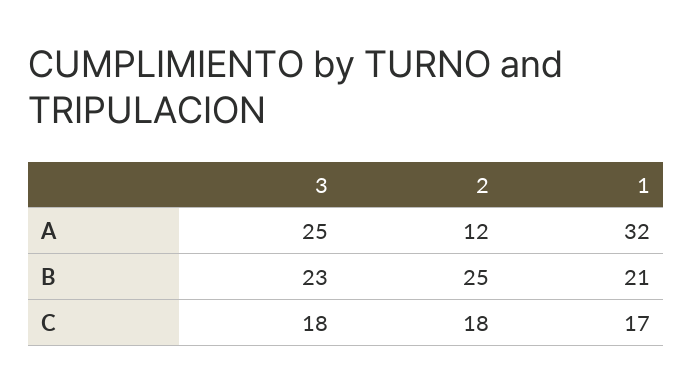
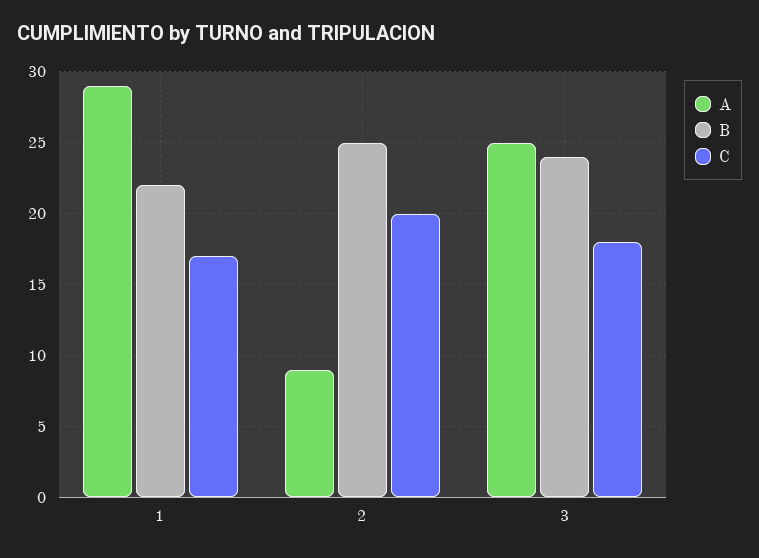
A, 2: 12 -> 9
A, 1: 32 -> 29
B, 3: 23 -> 24
B, 1: 21 -> 22
C, 2: 18 -> 20

